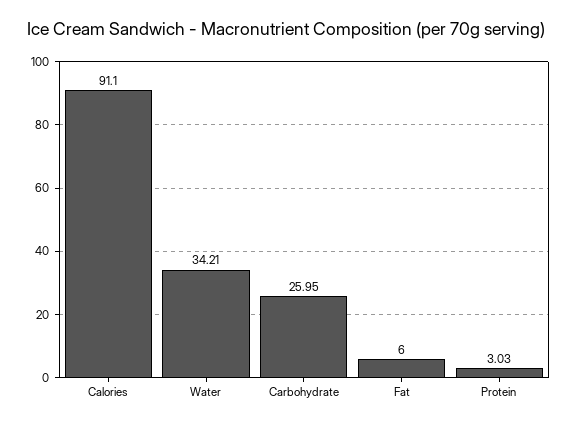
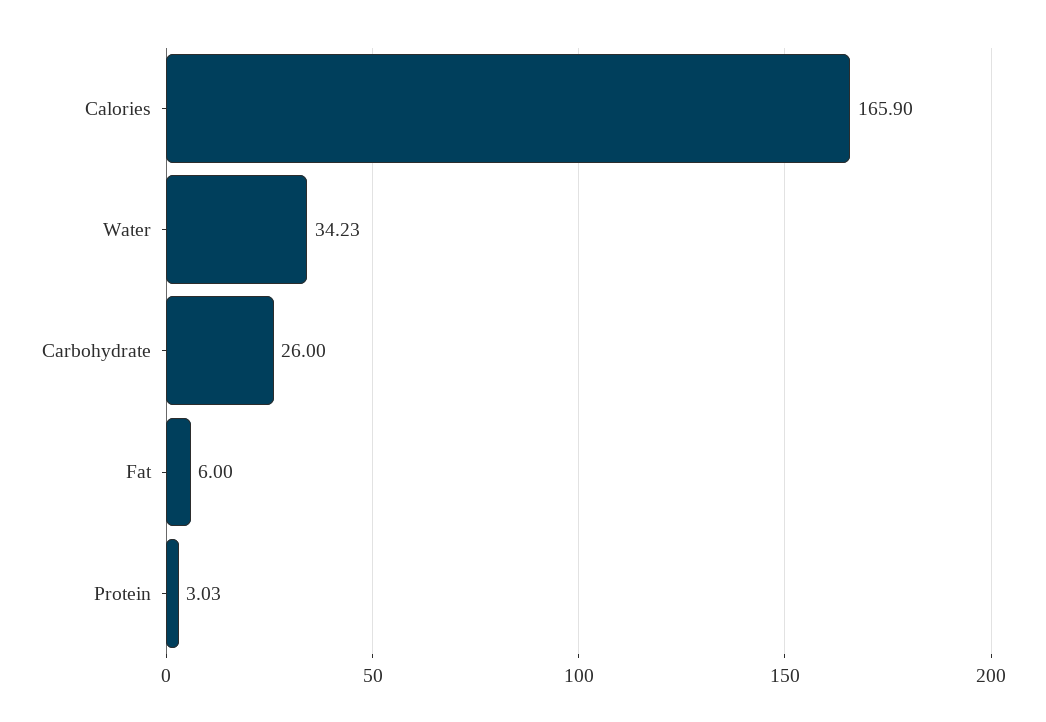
Calories: 91.1 -> 165.9
Water: 34.21 -> 34.23
Carbohydrate: 25.95 -> 26

